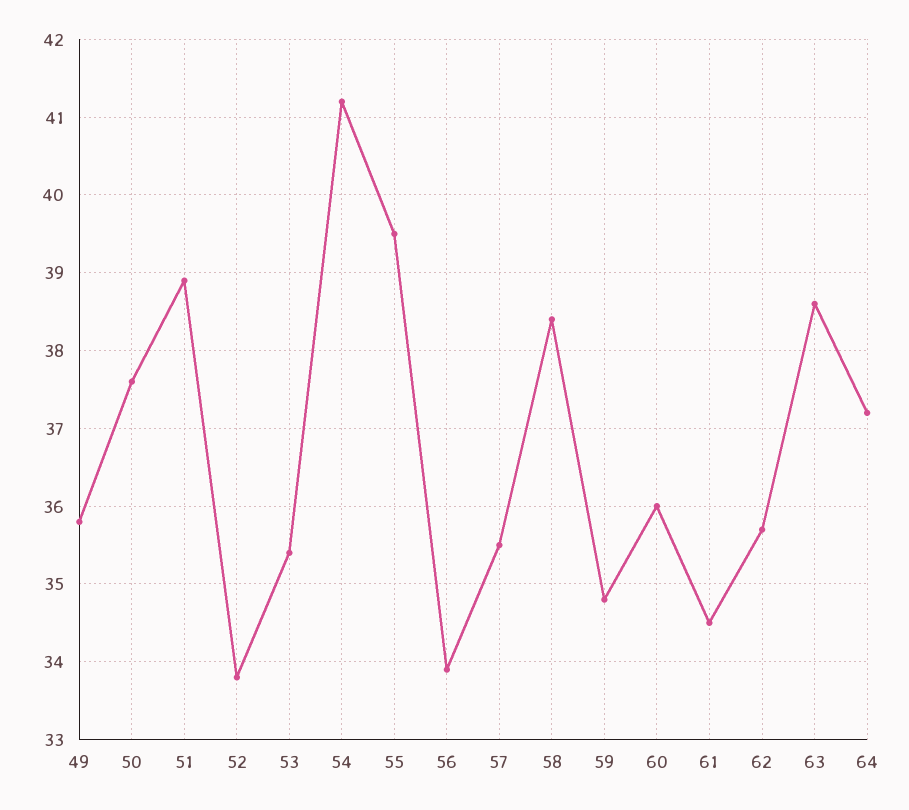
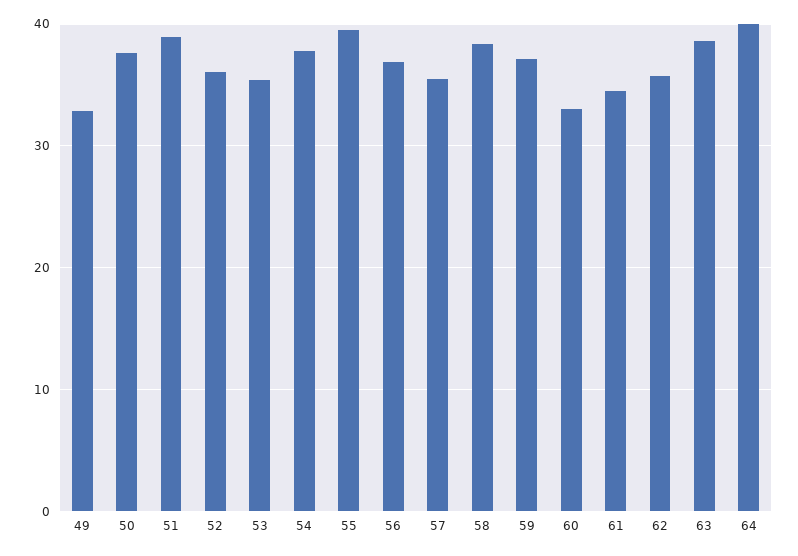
49: 35.8 -> 33
52: 33.8 -> 36
54: 41.2 -> 38
56: 33.9 -> 37
59: 34.8 -> 37
60: 36 -> 33
64: 37.2 -> 40

